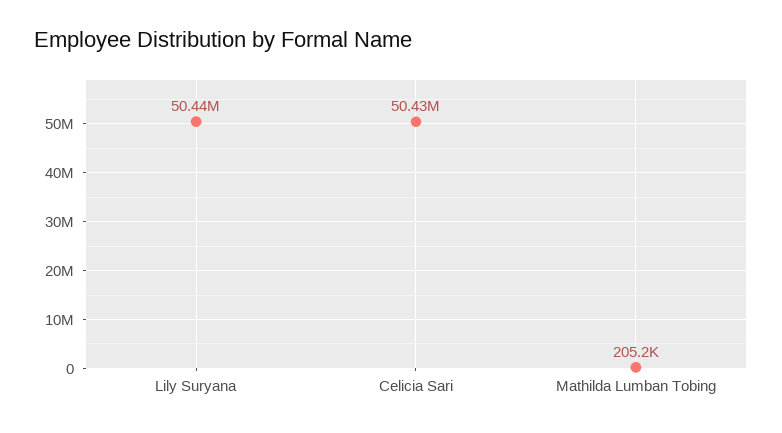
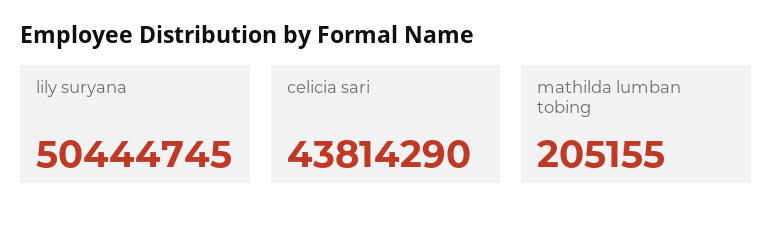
Celicia Sari: 50430000 -> 43814290

